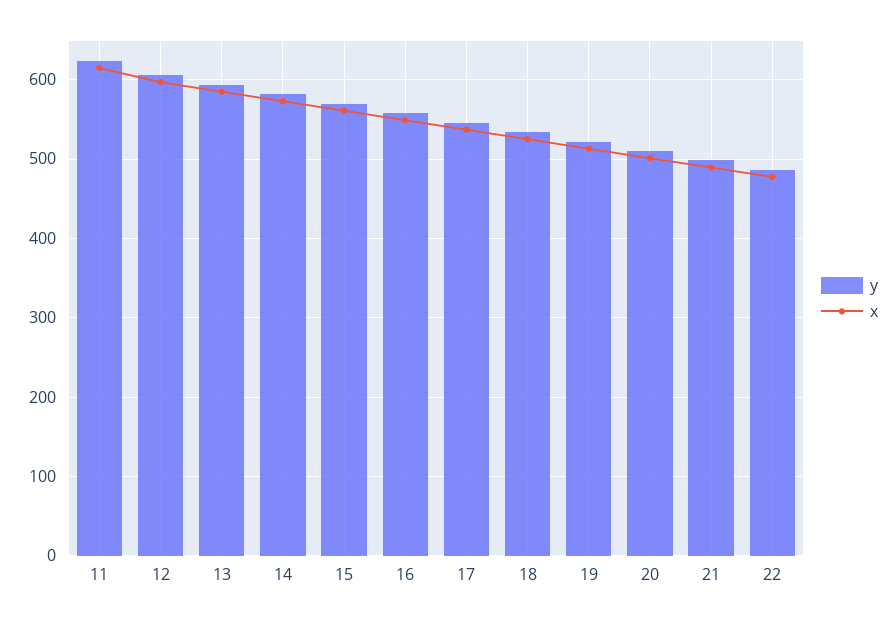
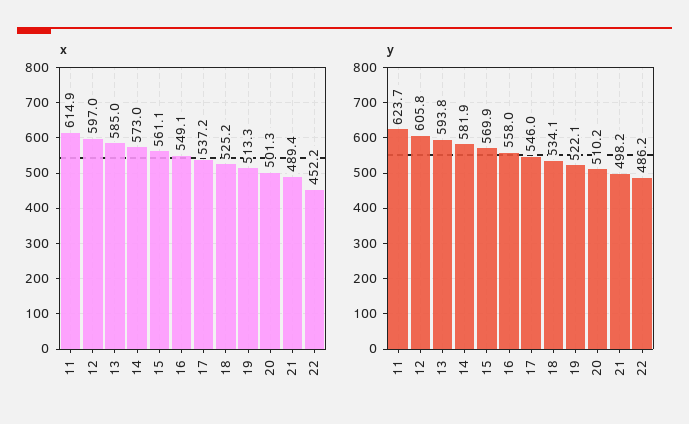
x, 22: 480 -> 452.2

